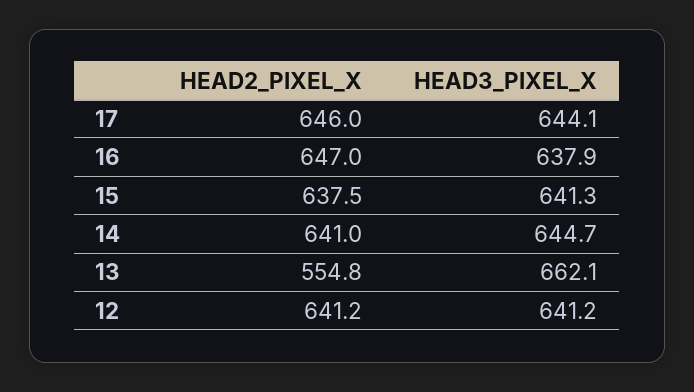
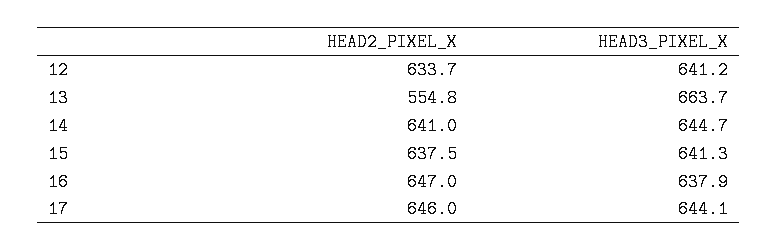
HEAD3_PIXEL_X, 13: 662.1 -> 663.7
HEAD2_PIXEL_X, 12: 641.2 -> 633.7

